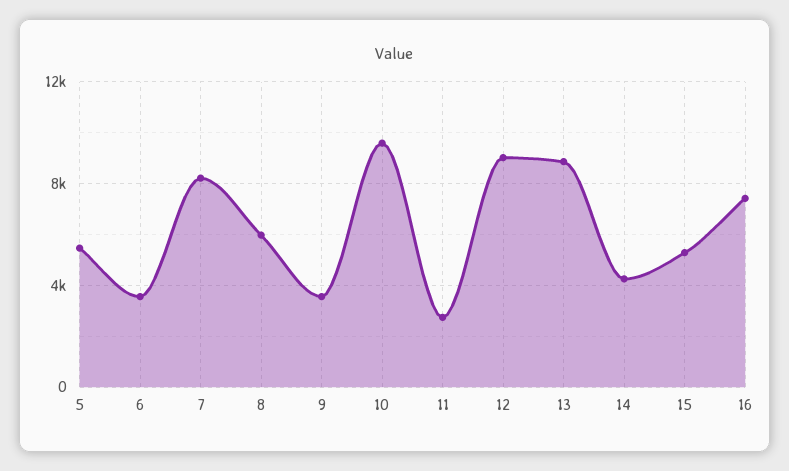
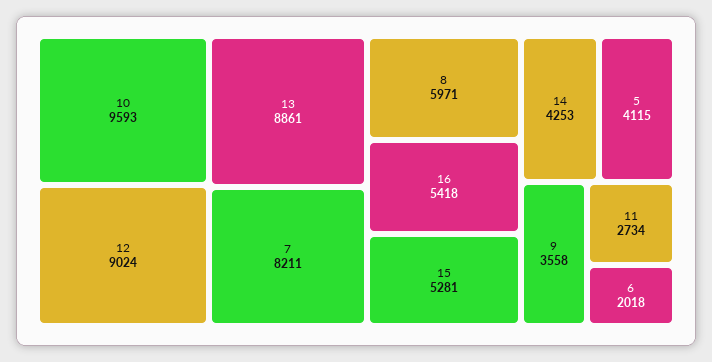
5: 5500 -> 4115
6: 3500 -> 2018
16: 7500 -> 5418

